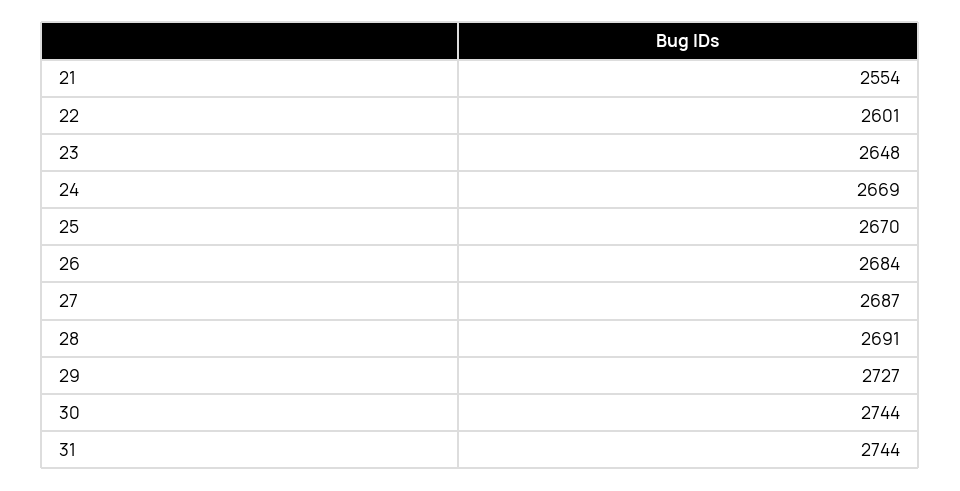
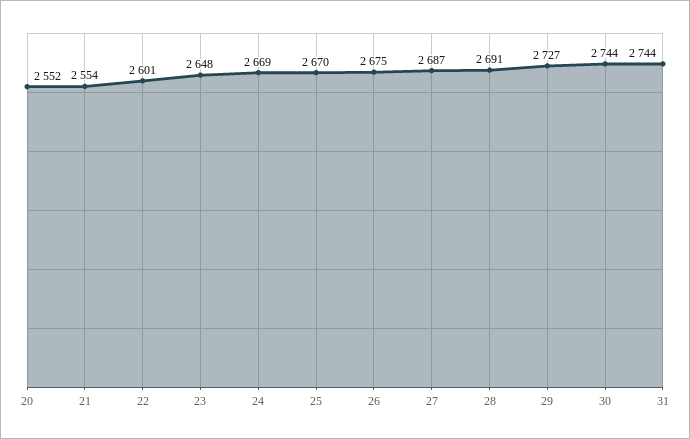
26: 2684 -> 2675
20: none -> 2552

